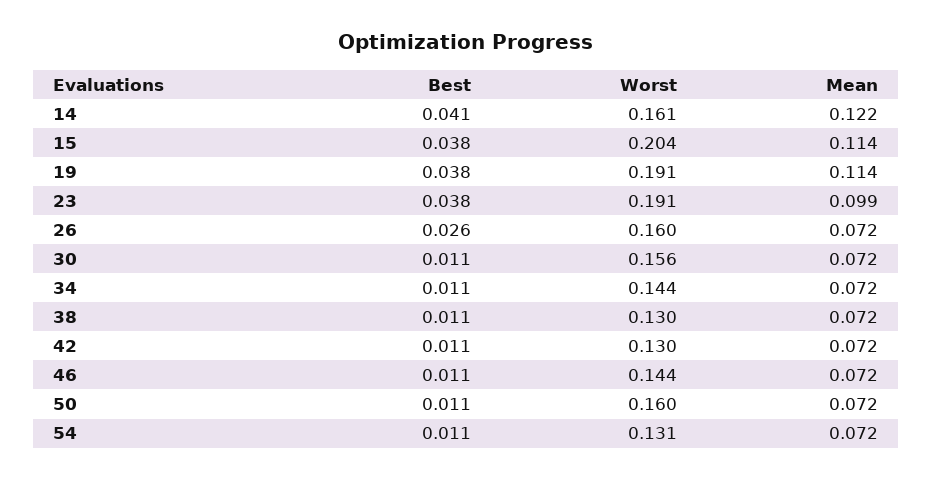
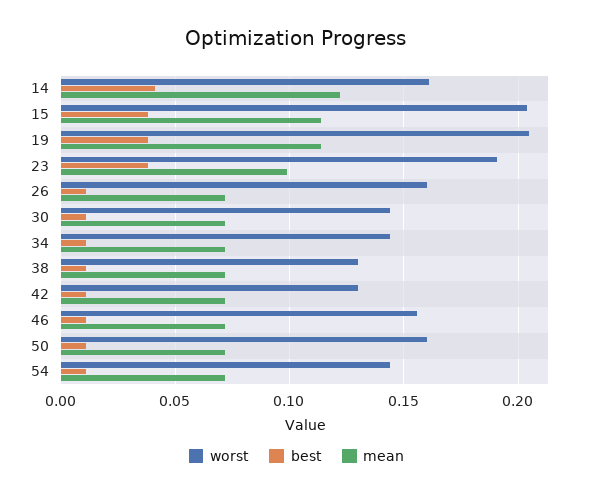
Worst, 19: 0.191 -> 0.205
Best, 26: 0.026 -> 0.01
Worst, 30: 0.156 -> 0.145
Worst, 46: 0.144 -> 0.155
Worst, 54: 0.131 -> 0.145

